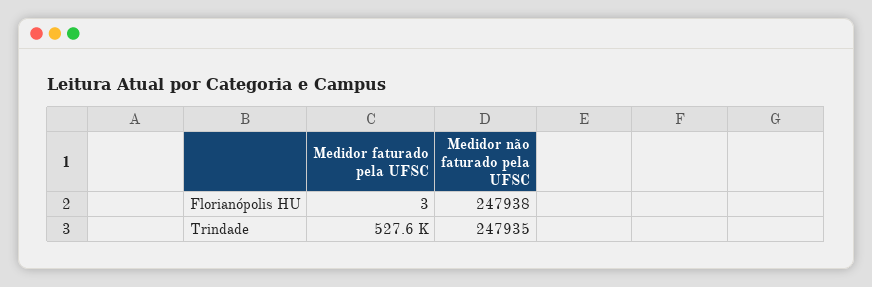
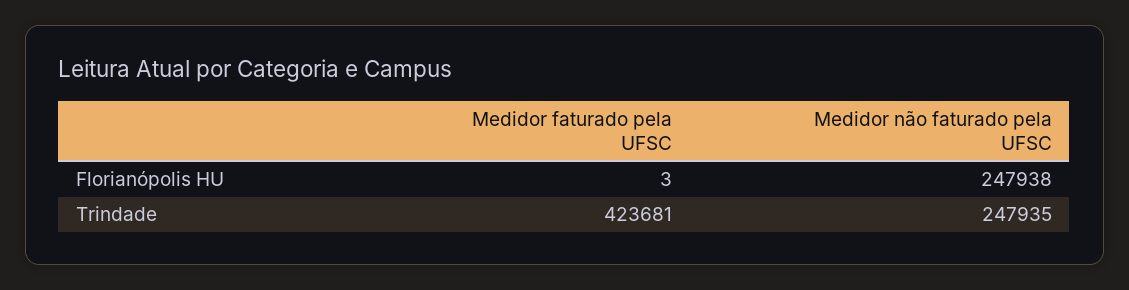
Medidor faturado pela UFSC, Trindade: 527600 -> 423681

